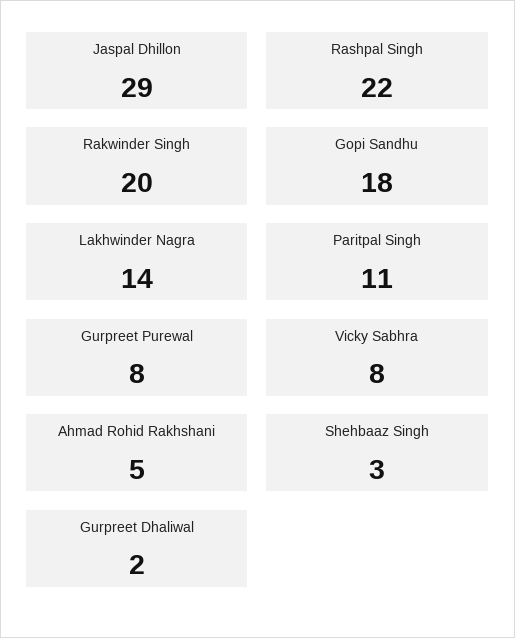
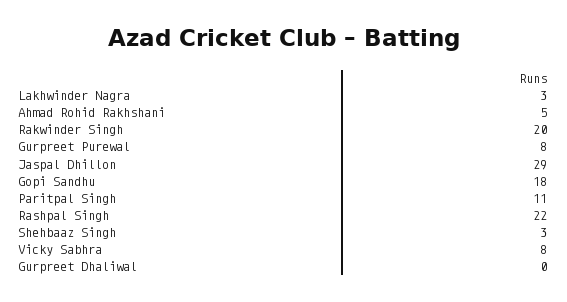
Lakhwinder Nagra: 14 -> 3
Gurpreet Dhaliwal: 2 -> 0

